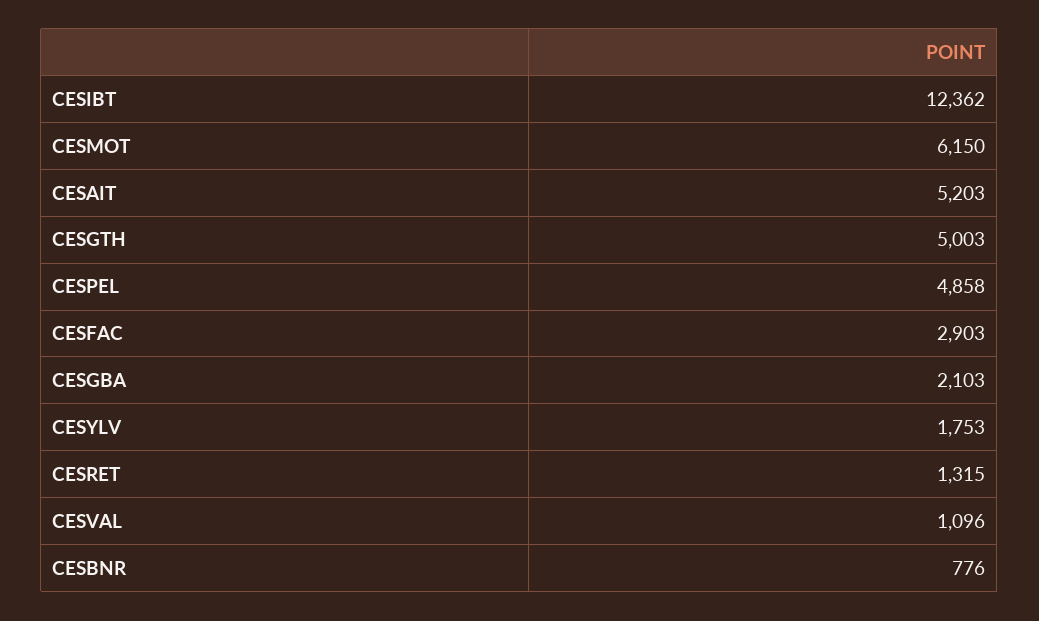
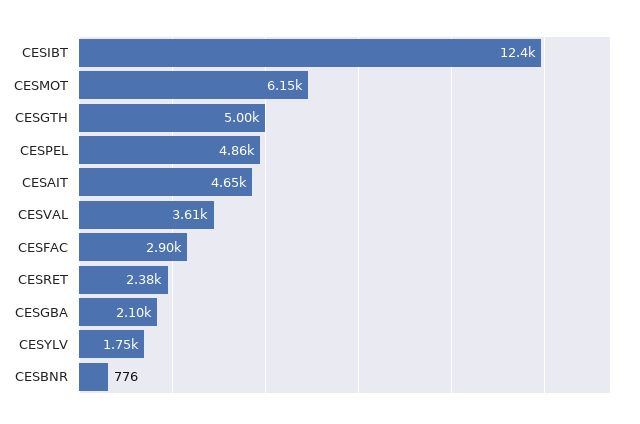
CESAIT: 5203 -> 4650
CESRET: 1315 -> 2380
CESVAL: 1096 -> 3610

